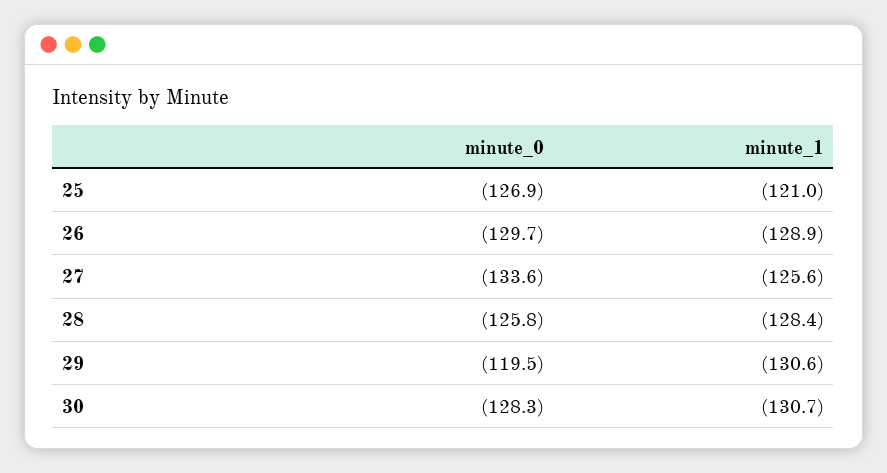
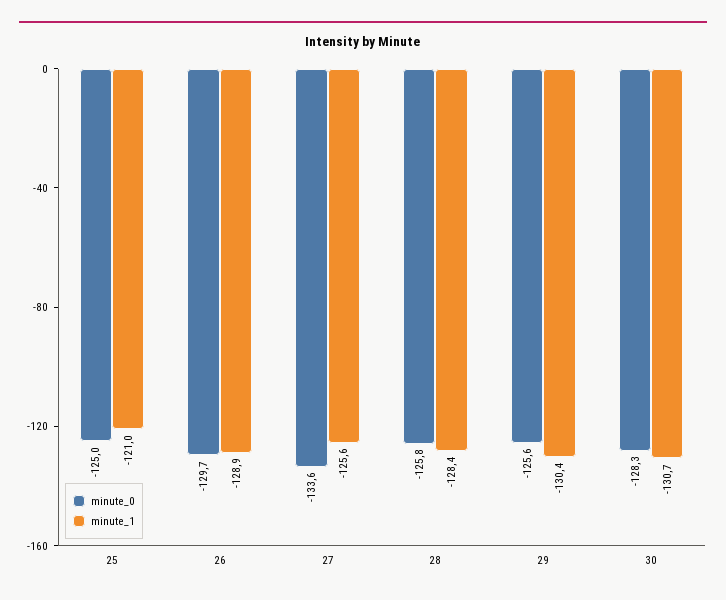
minute_0, 25: -126.9 -> -125
minute_0, 29: -119.5 -> -125.6
minute_1, 29: -130.6 -> -130.4

